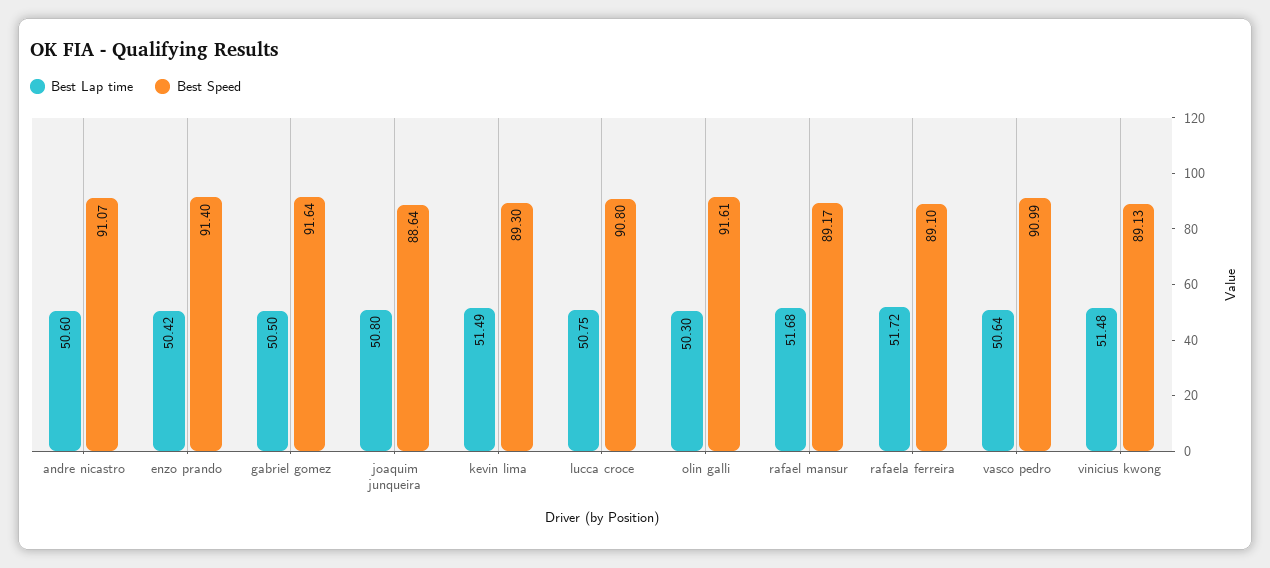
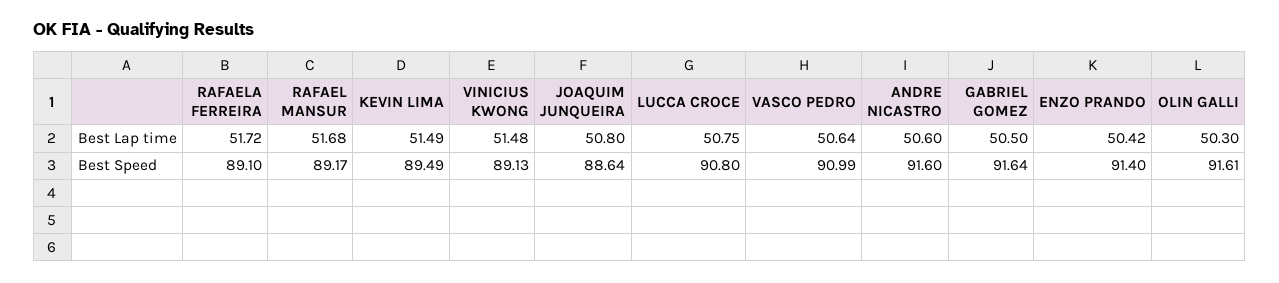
Best Speed, andre nicastro: 91.07 -> 91.6
Best Speed, kevin lima: 89.3 -> 89.49

